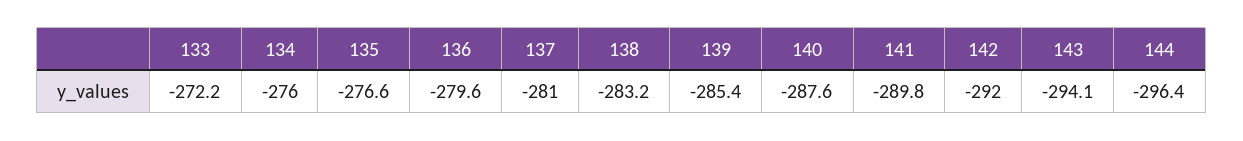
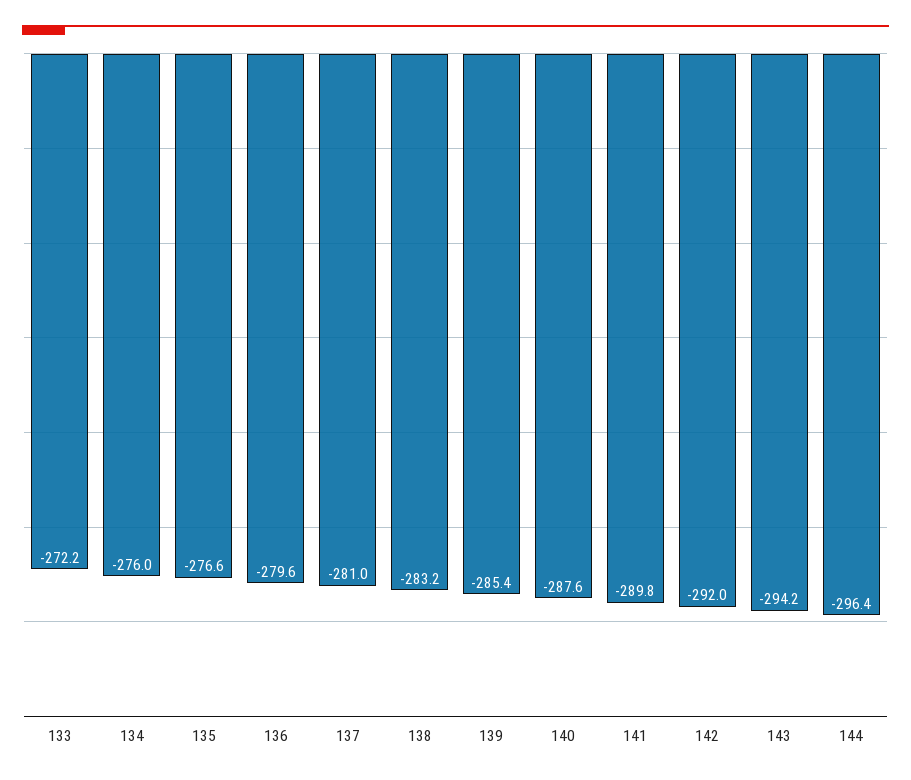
143: -294.1 -> -294.2

